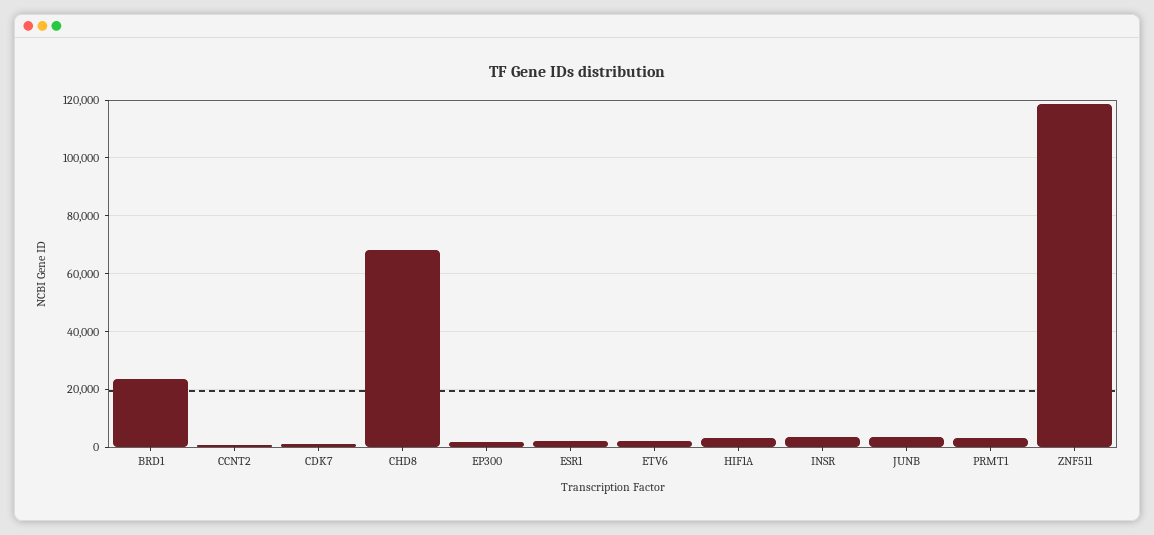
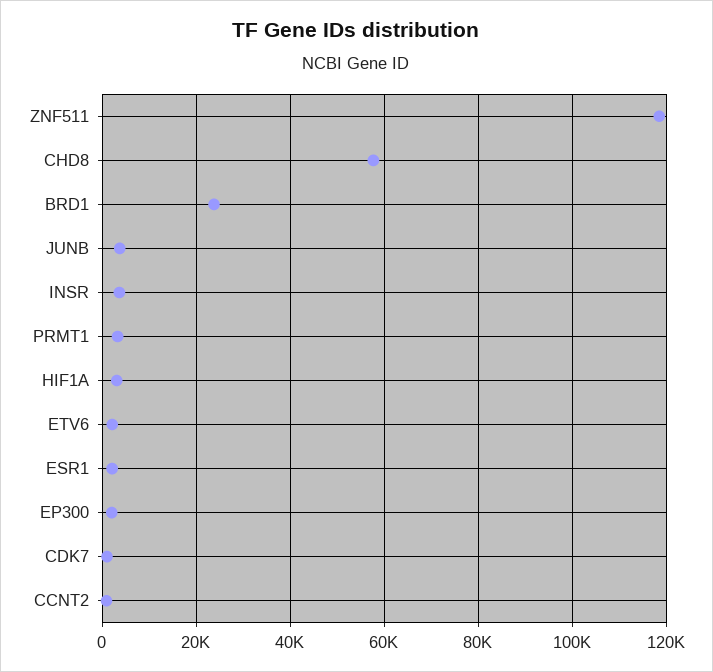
CHD8: 67500 -> 58000

